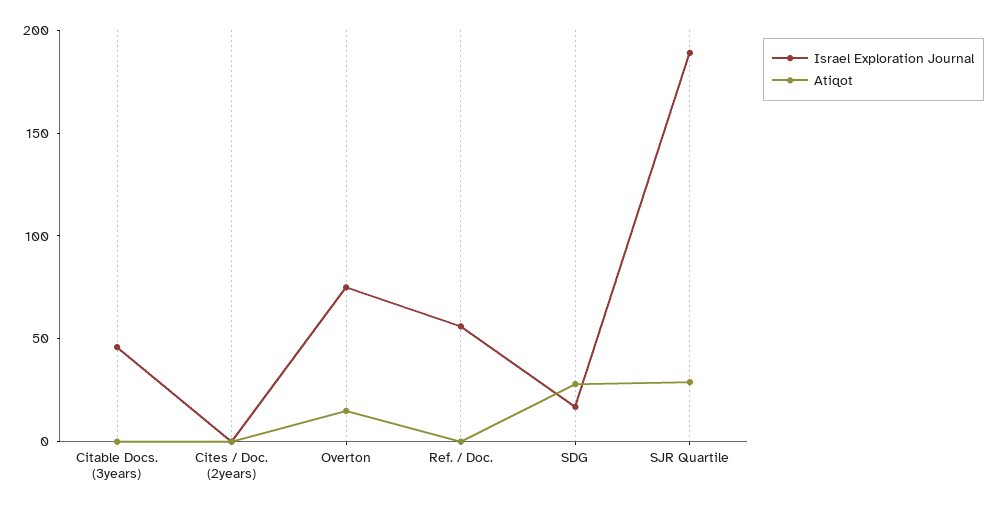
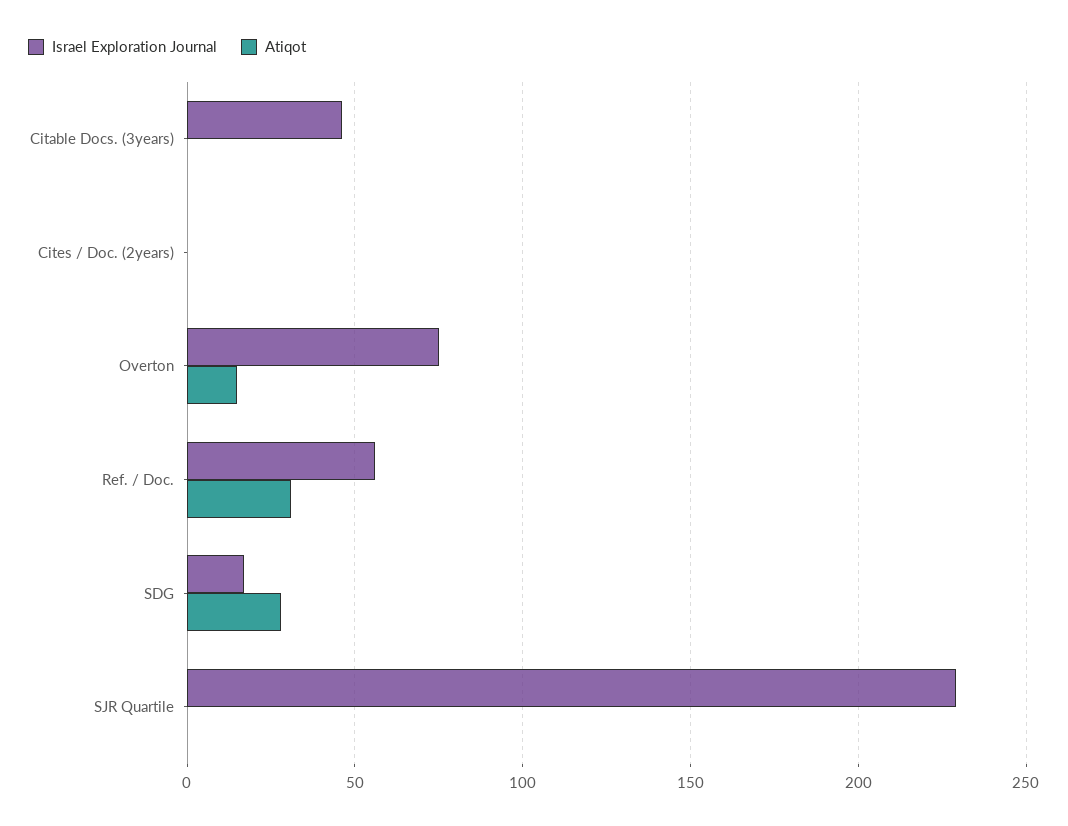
Atiqot, Ref. / Doc.: 0 -> 30
Israel Exploration Journal, SJR Quartile: 190 -> 230
Atiqot, SJR Quartile: 30 -> 0

